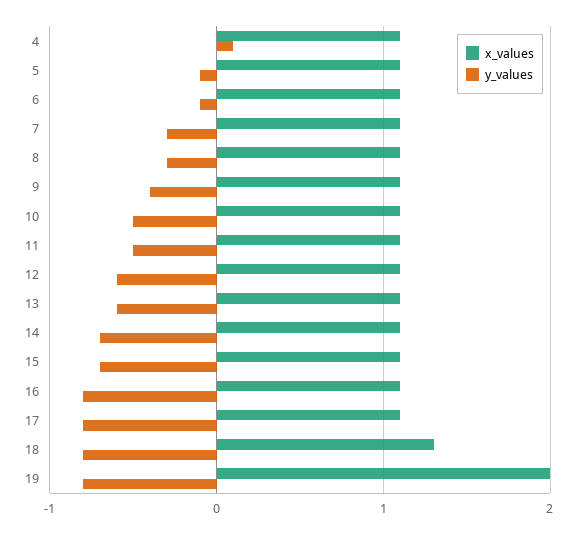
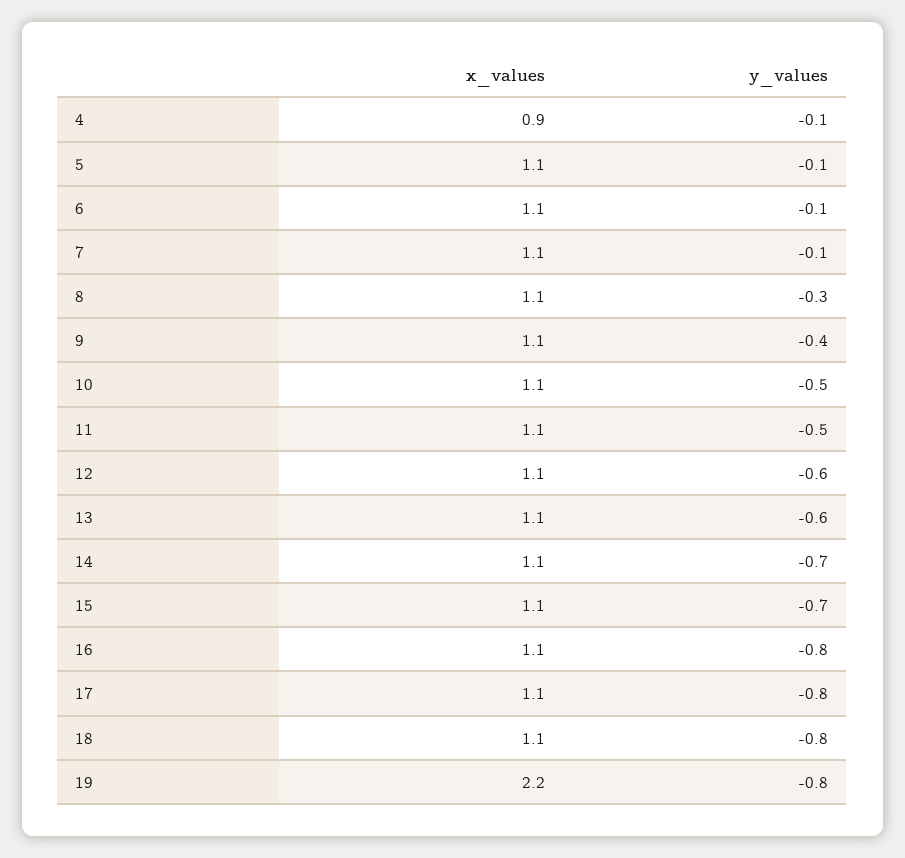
x_values, 4: 1.1 -> 0.9
y_values, 4: 0.1 -> -0.1
y_values, 7: -0.3 -> -0.1
x_values, 18: 1.3 -> 1.1
x_values, 19: 2 -> 2.2

